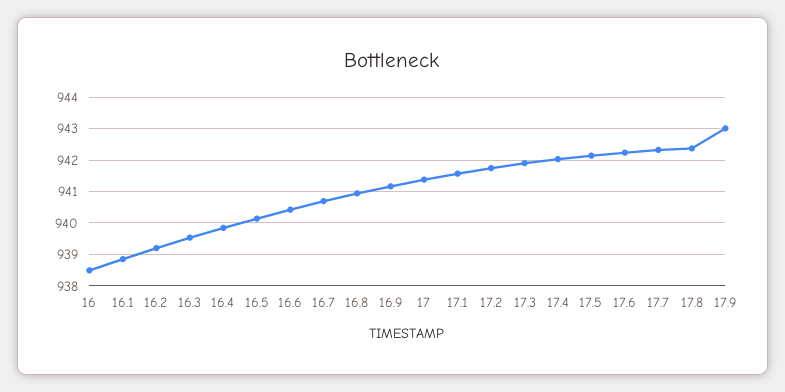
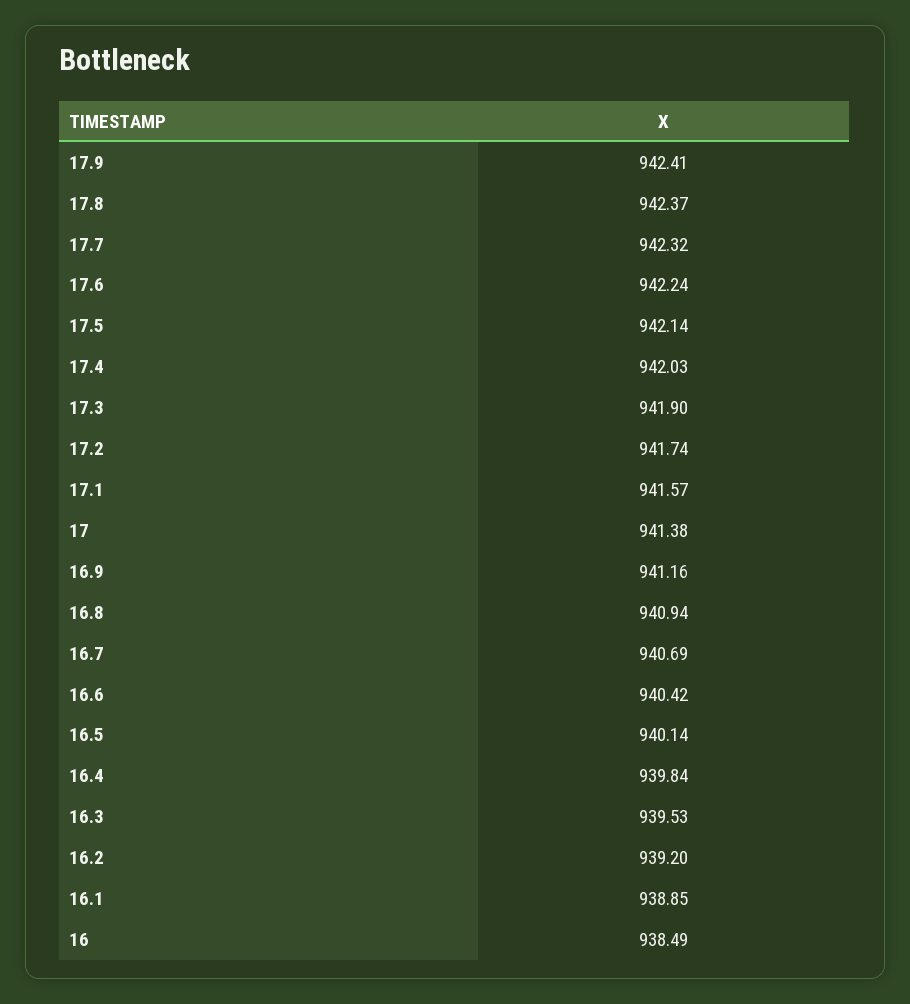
17.9: 943 -> 942.41

